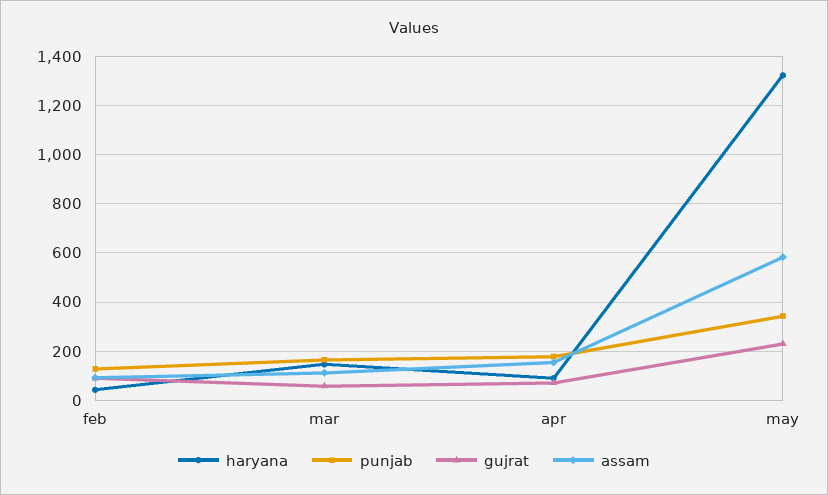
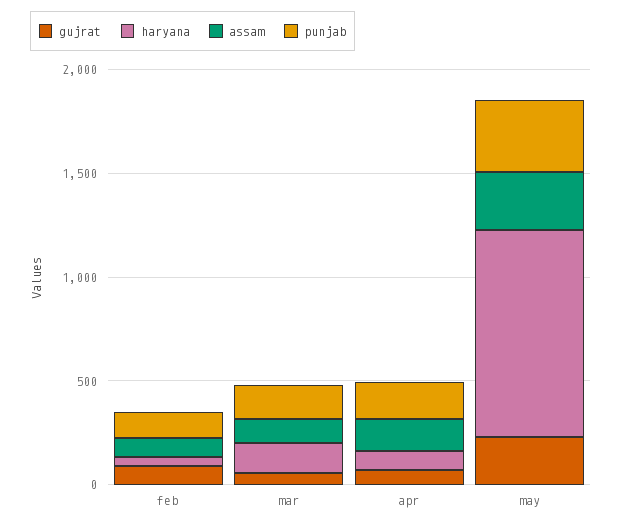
haryana, may: 1325 -> 1000
assam, may: 575 -> 300

